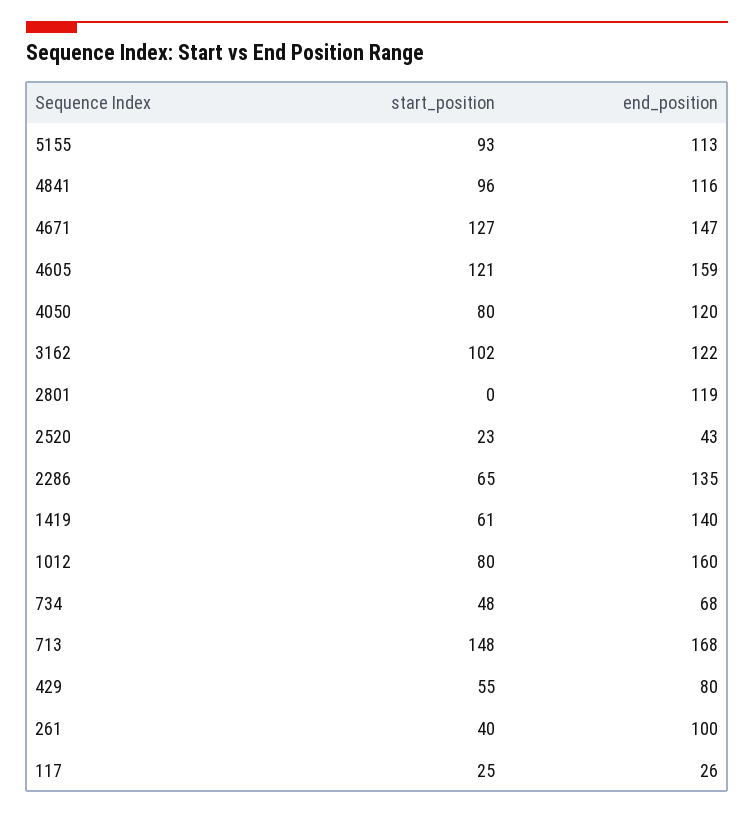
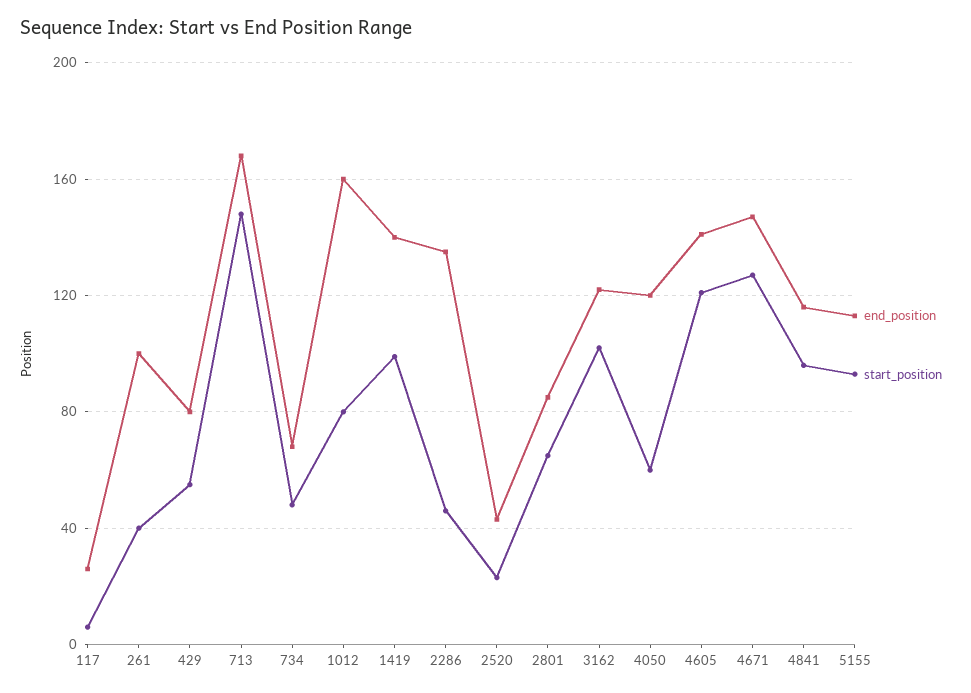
end_position, 4605: 159 -> 140
start_position, 4050: 80 -> 60
start_position, 2801: 0 -> 65
end_position, 2801: 119 -> 85
start_position, 2286: 65 -> 45
start_position, 1419: 61 -> 100
start_position, 117: 25 -> 5

